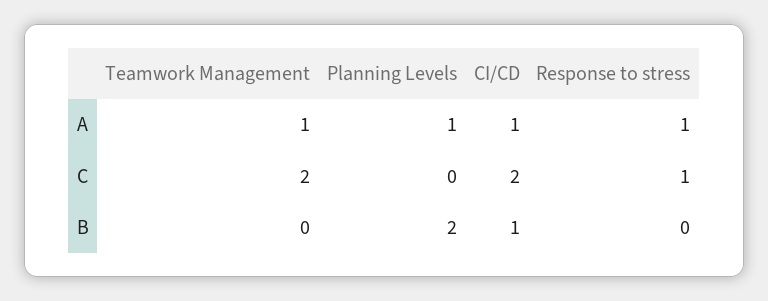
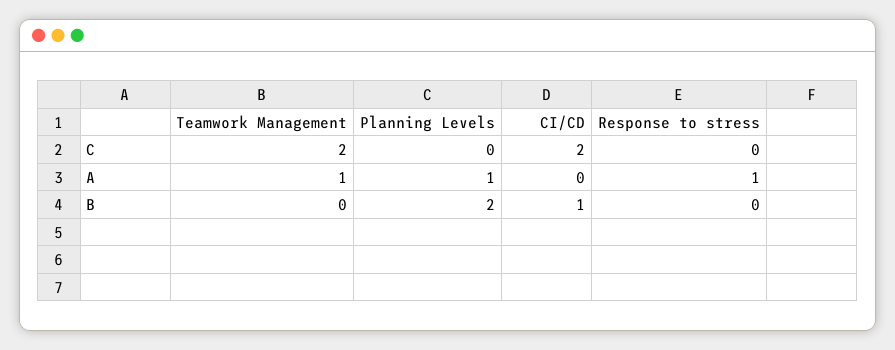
CI/CD, A: 1 -> 0
Response to stress, C: 1 -> 0

